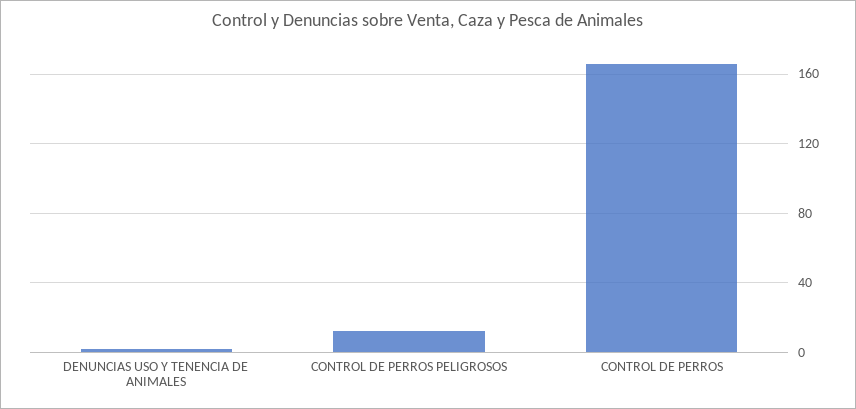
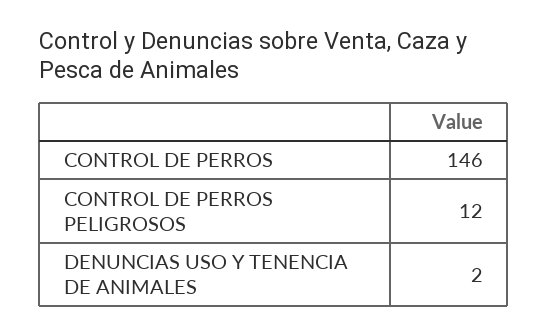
CONTROL DE PERROS: 165 -> 146

